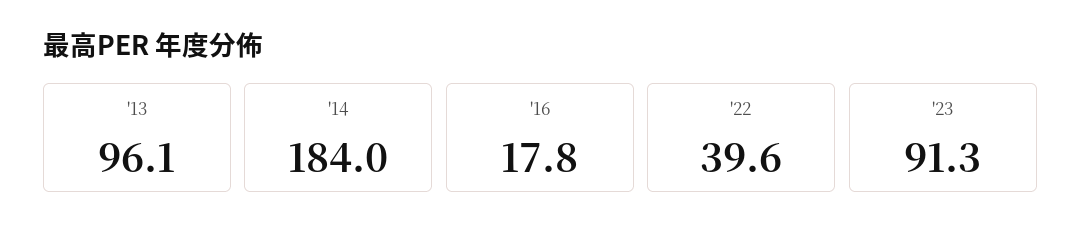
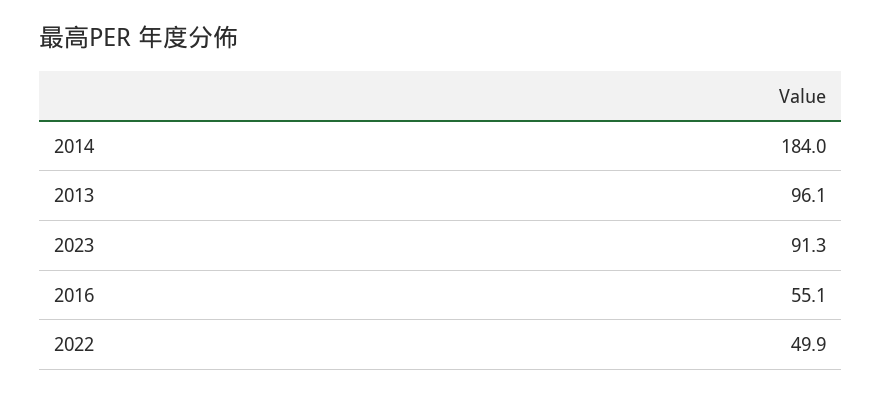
'16: 17.8 -> 55.1
'22: 39.6 -> 49.9

